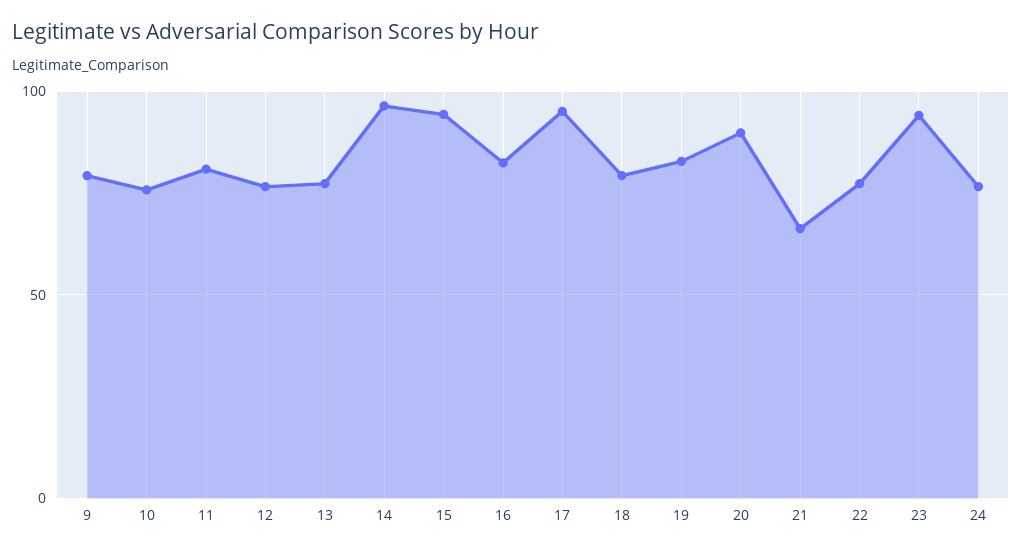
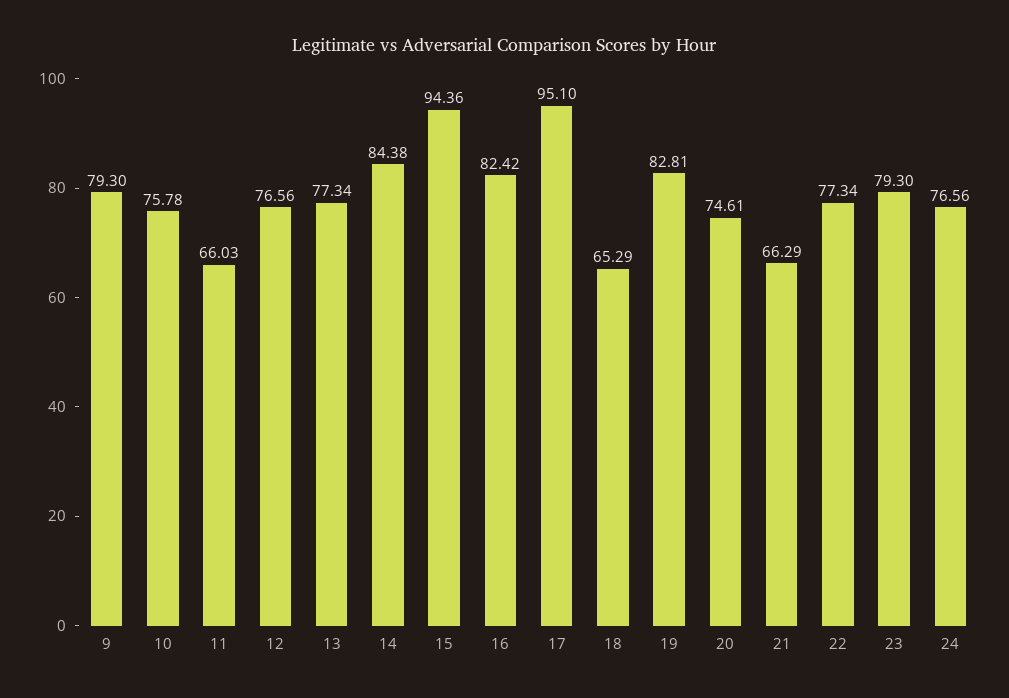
11: 80 -> 66.03
14: 95 -> 84.38
18: 80 -> 65.29
20: 90 -> 74.61
23: 95 -> 79.3

